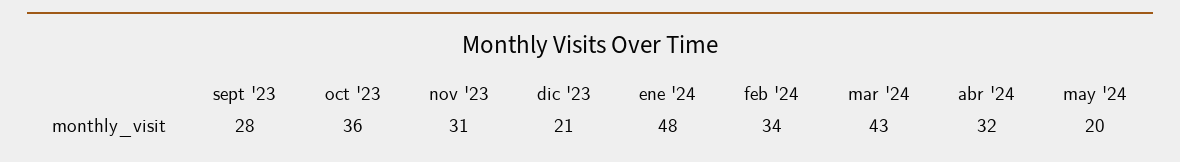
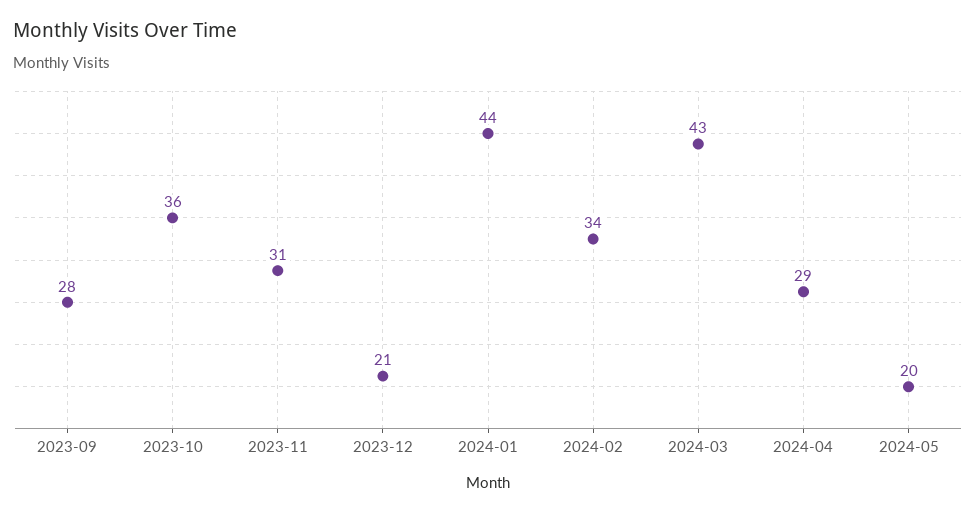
ene '24: 48 -> 44
abr '24: 32 -> 29

